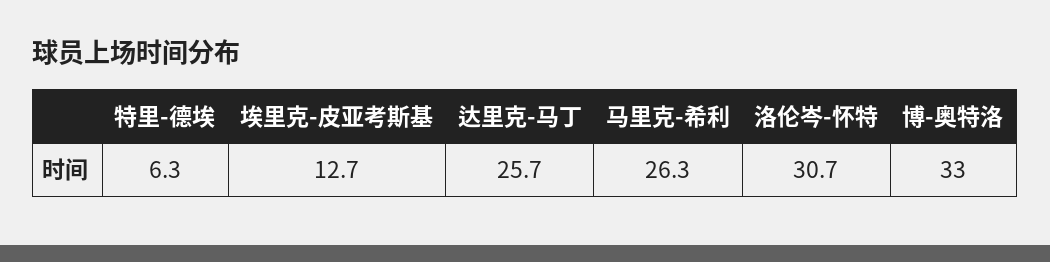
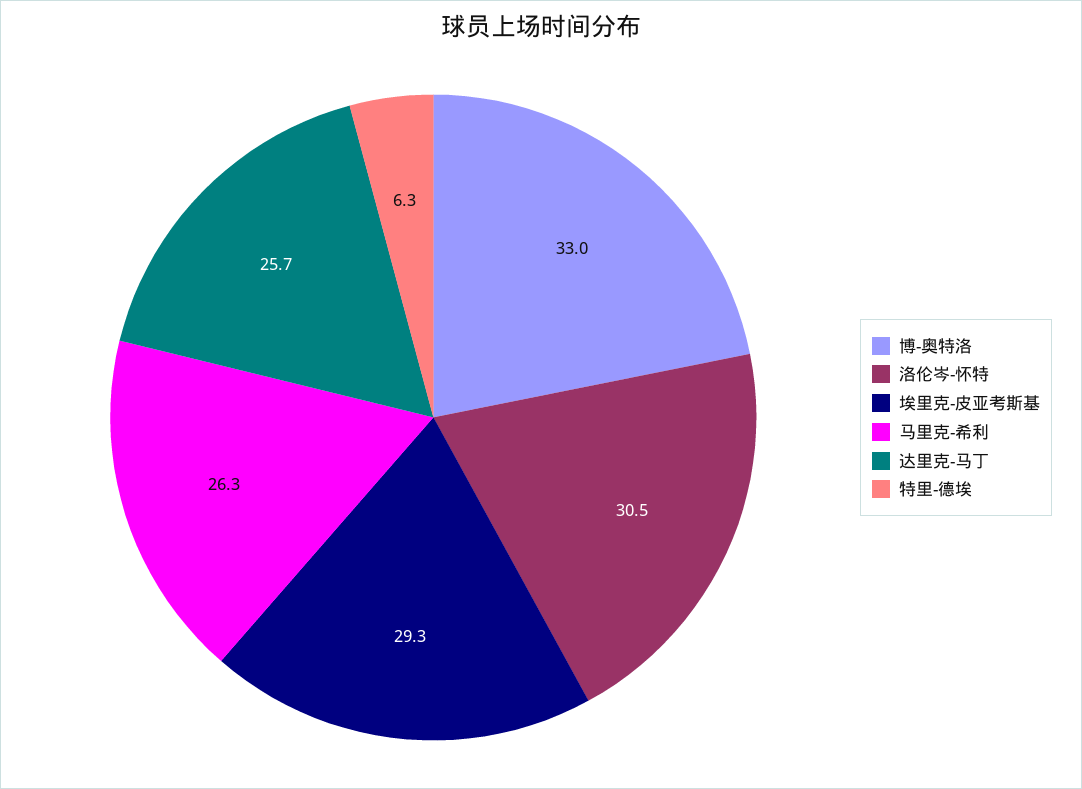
埃里克-皮亚考斯基: 12.7 -> 29.3
洛伦岑-怀特: 30.7 -> 30.5

